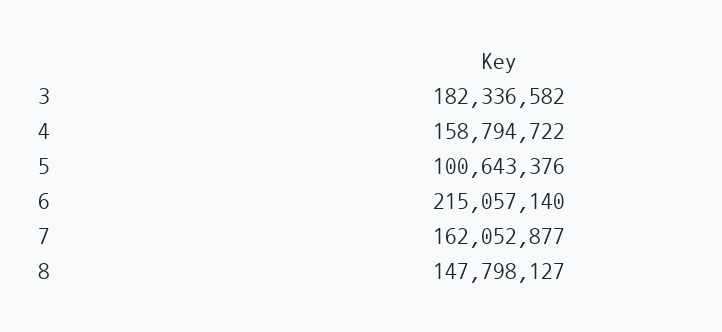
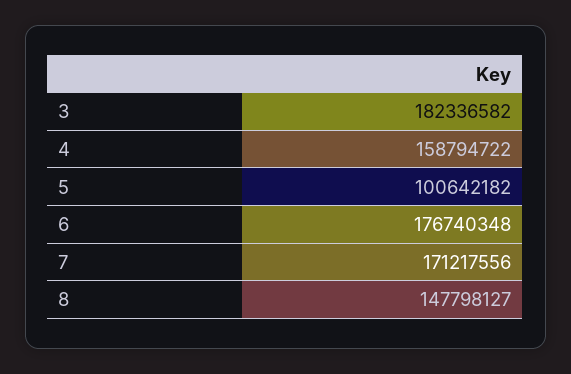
5: 100643376 -> 100642182
6: 215057140 -> 176740348
7: 162052877 -> 171217556

